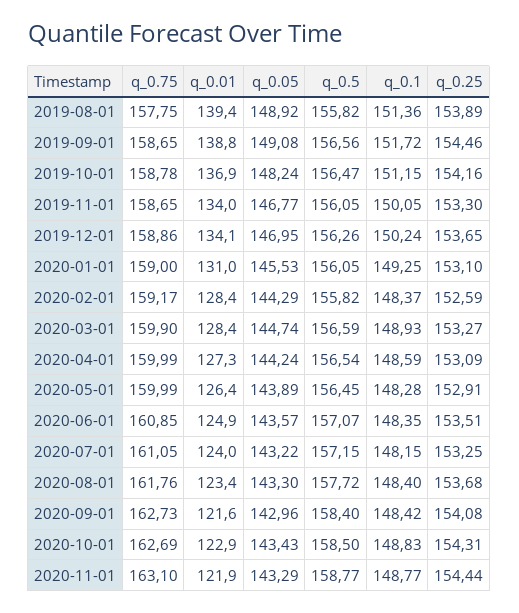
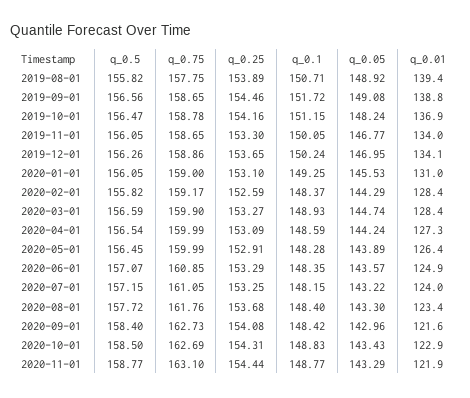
q_0.1, 2019-08-01: 151.36 -> 150.71
q_0.25, 2020-06-01: 153.51 -> 153.29

